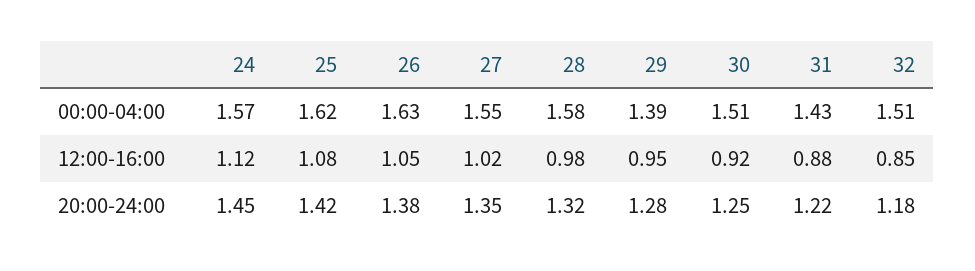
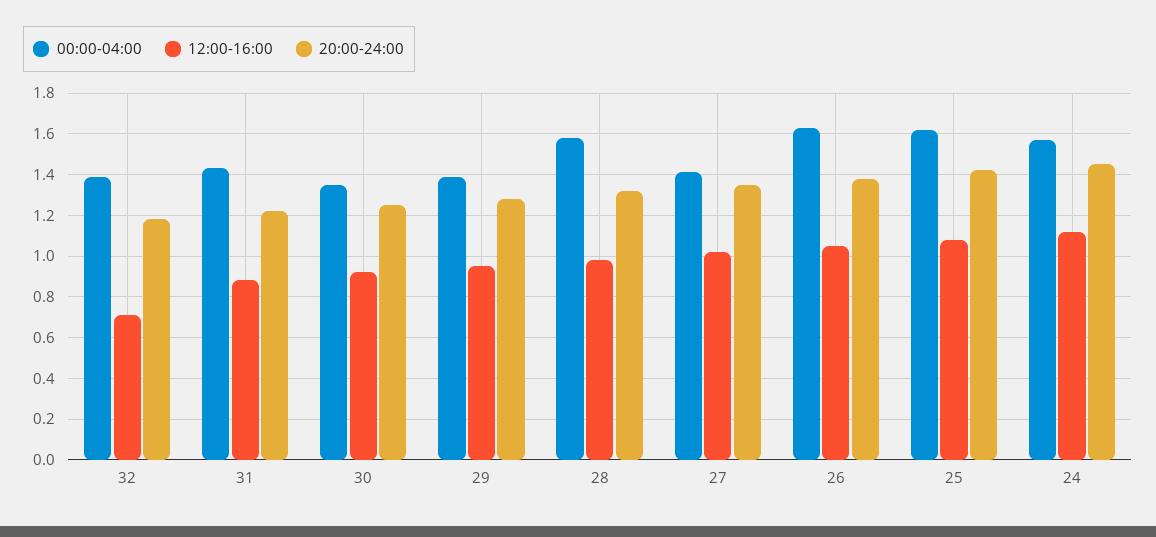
00:00-04:00, 27: 1.55 -> 1.4
00:00-04:00, 30: 1.51 -> 1.35
00:00-04:00, 32: 1.51 -> 1.4
12:00-16:00, 32: 0.85 -> 0.7

